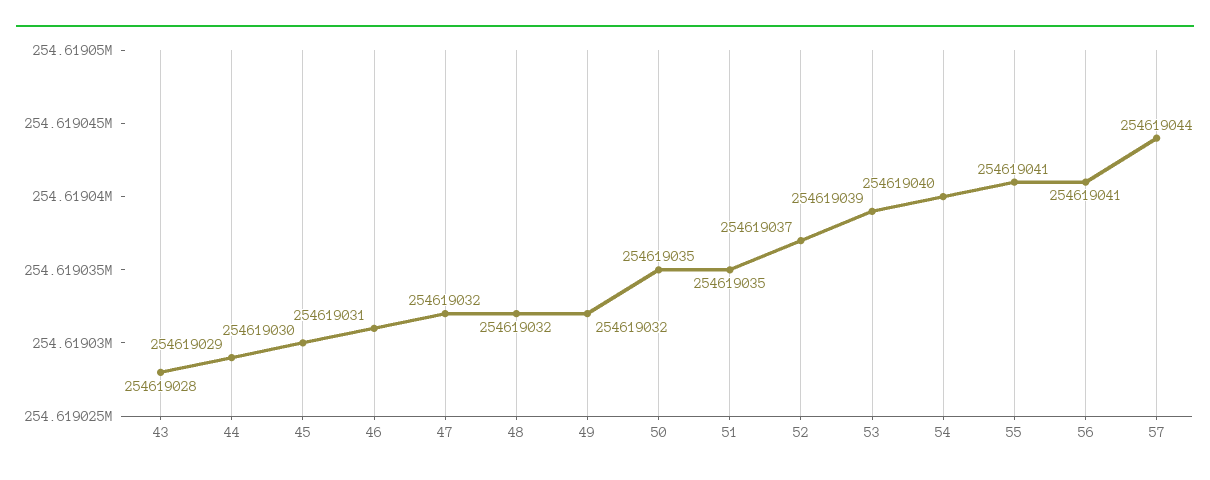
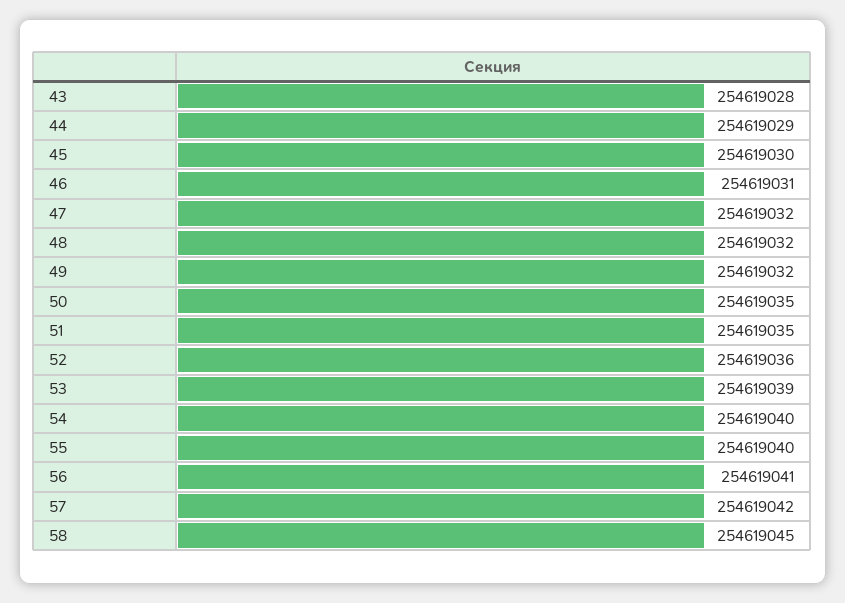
52: 254619037 -> 254619036
55: 254619041 -> 254619040
57: 254619044 -> 254619042
58: none -> 254619045

